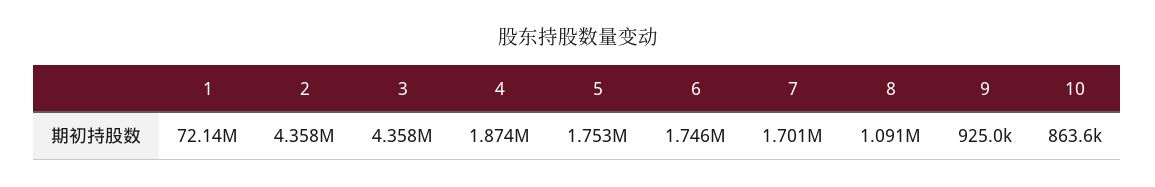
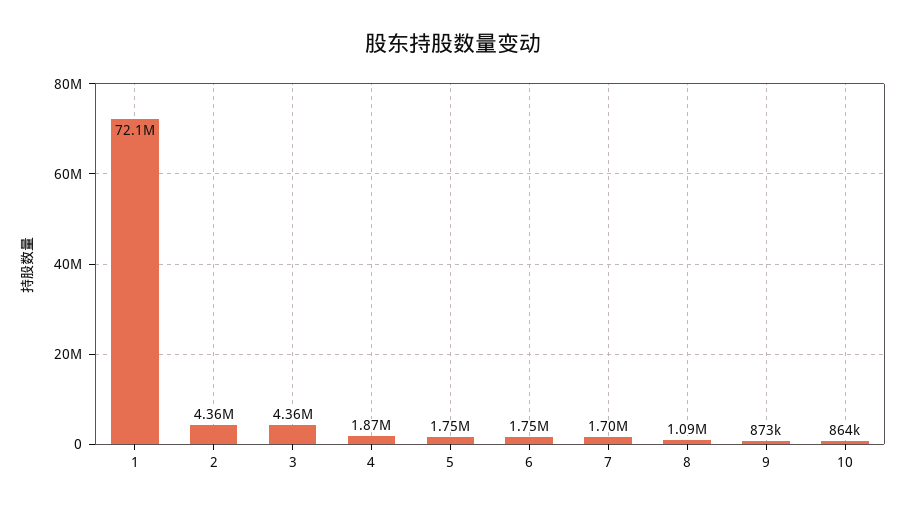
9: 925000 -> 873000

